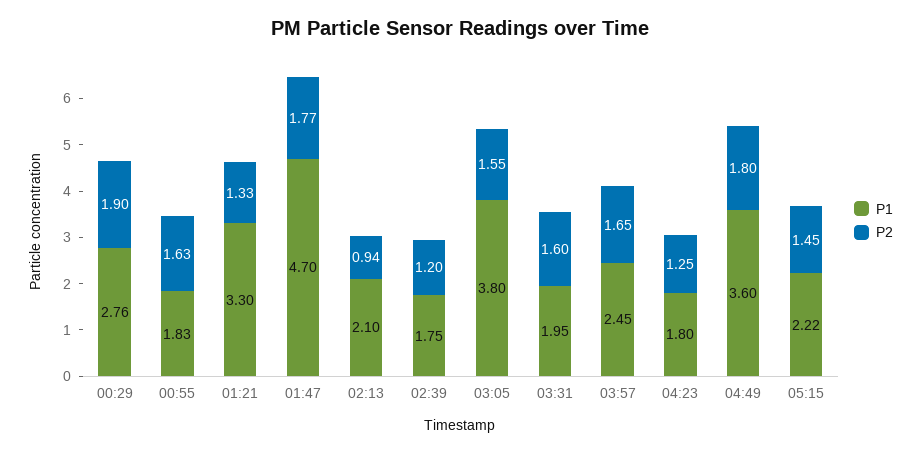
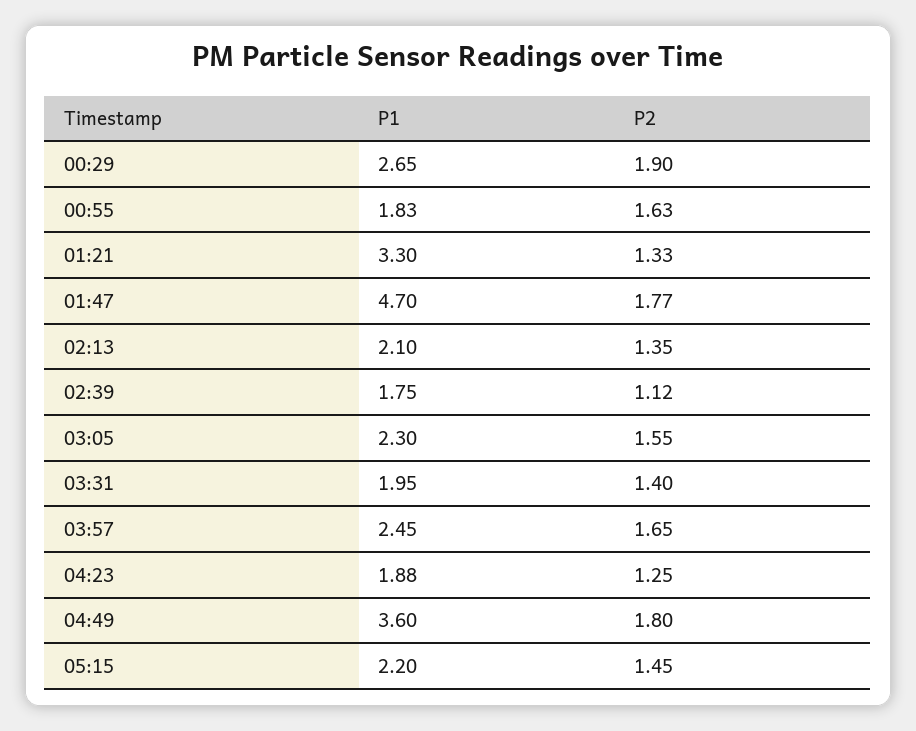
P1, 00:29: 2.76 -> 2.65
P2, 02:13: 0.94 -> 1.35
P2, 02:39: 1.2 -> 1.12
P1, 03:05: 3.8 -> 2.3
P2, 03:31: 1.6 -> 1.4
P1, 04:23: 1.8 -> 1.88
P1, 05:15: 2.22 -> 2.2

